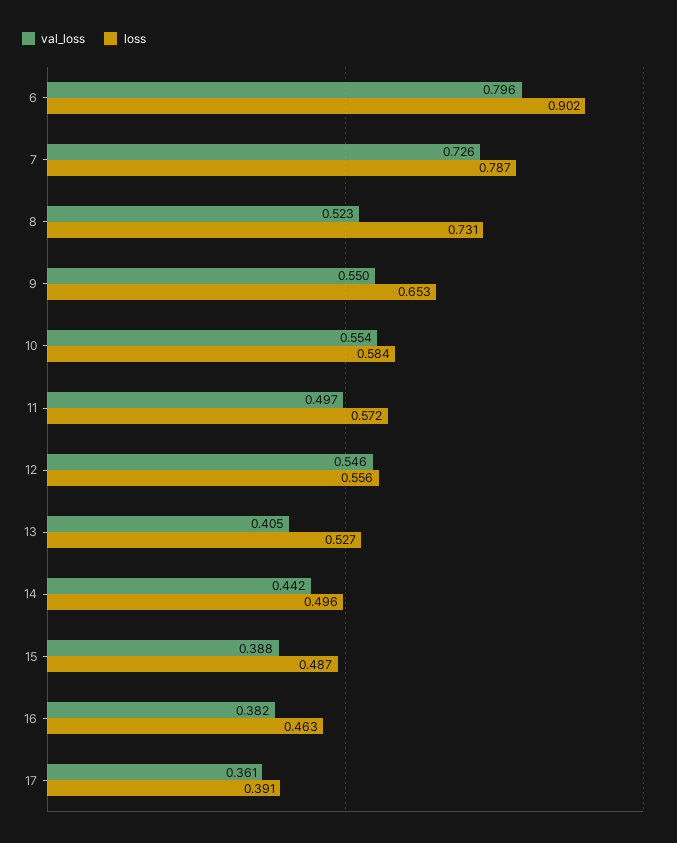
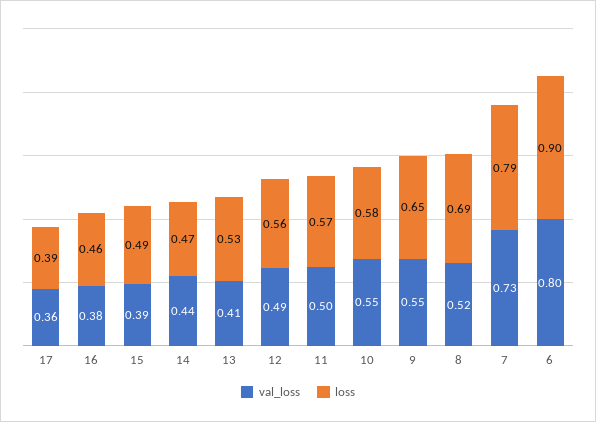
loss, 8: 0.731 -> 0.69
val_loss, 12: 0.546 -> 0.49
loss, 14: 0.496 -> 0.47

